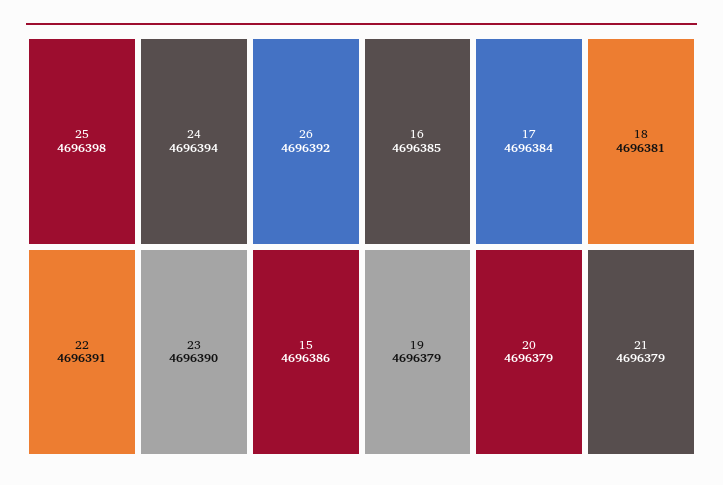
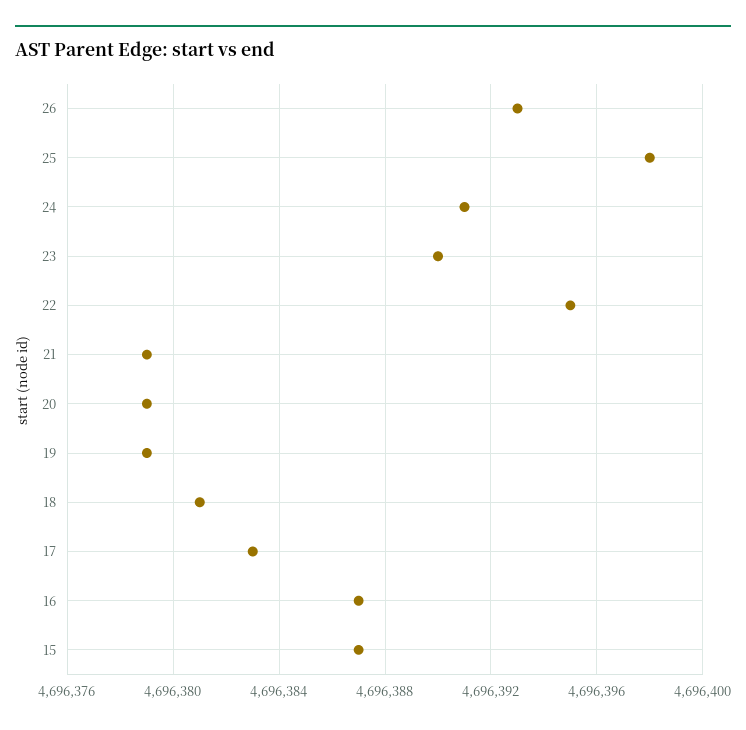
24: 4696394 -> 4696391
26: 4696392 -> 4696393
22: 4696391 -> 4696395
15: 4696386 -> 4696387
16: 4696385 -> 4696387
17: 4696384 -> 4696383

